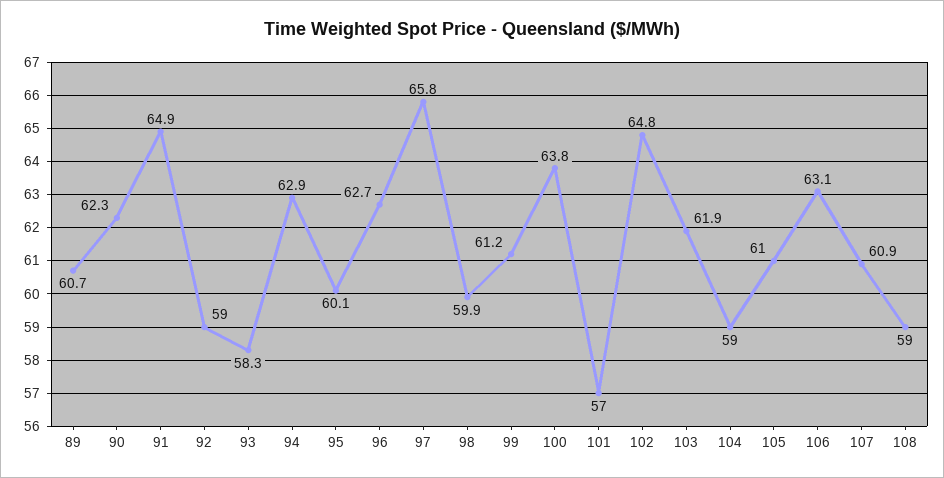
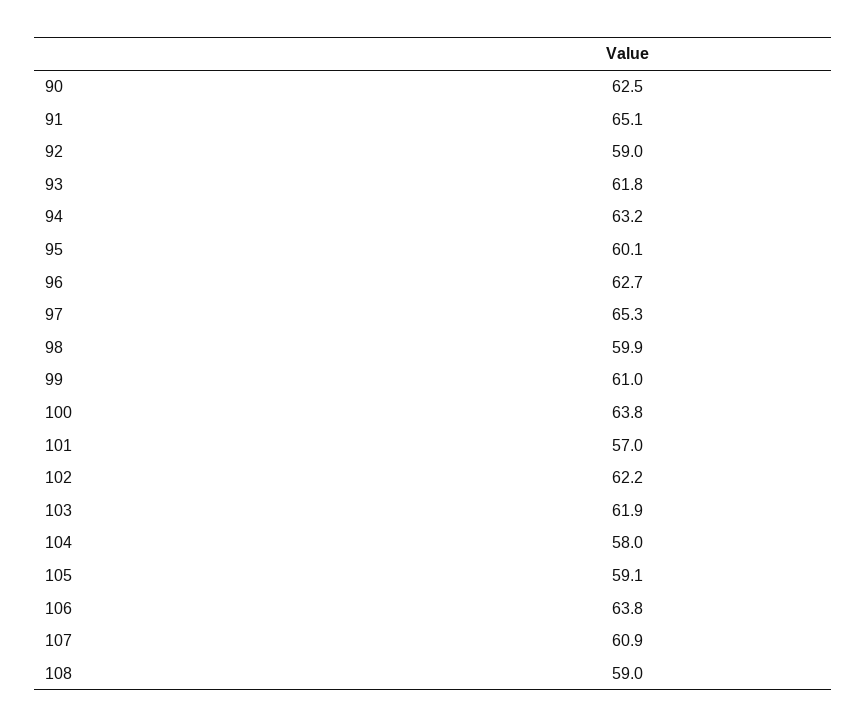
89: 60.7 -> none
90: 62.3 -> 62.5
91: 64.9 -> 65.1
93: 58.3 -> 61.8
94: 62.9 -> 63.2
97: 65.8 -> 65.3
99: 61.2 -> 61
102: 64.8 -> 62.2
104: 59 -> 58
105: 61 -> 59.1
106: 63.1 -> 63.8

